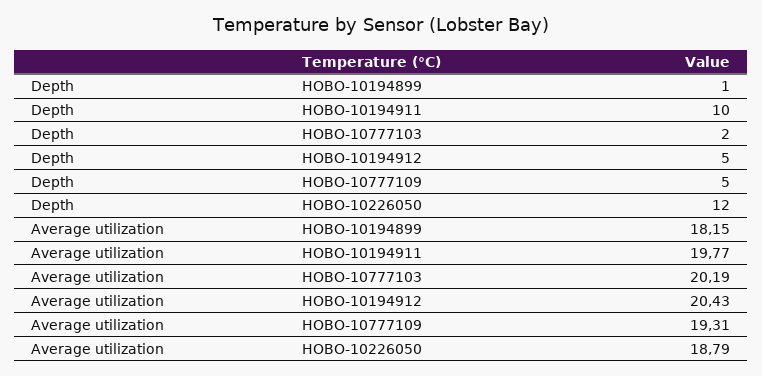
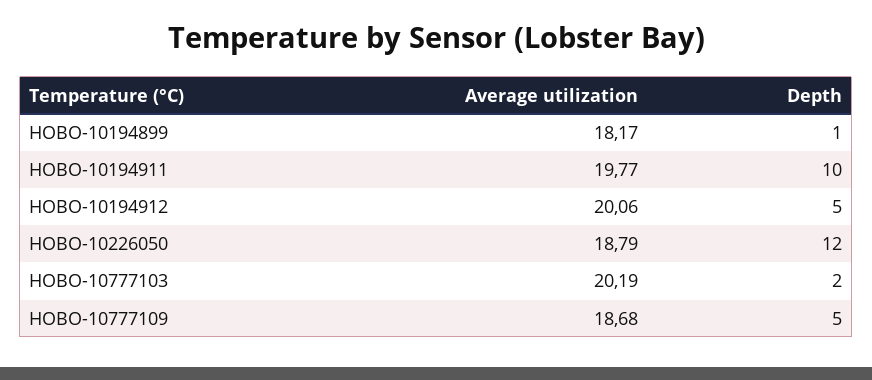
Average utilization, HOBO-10194899: 18.15 -> 18.17
Average utilization, HOBO-10194912: 20.43 -> 20.06
Average utilization, HOBO-10777109: 19.31 -> 18.68

